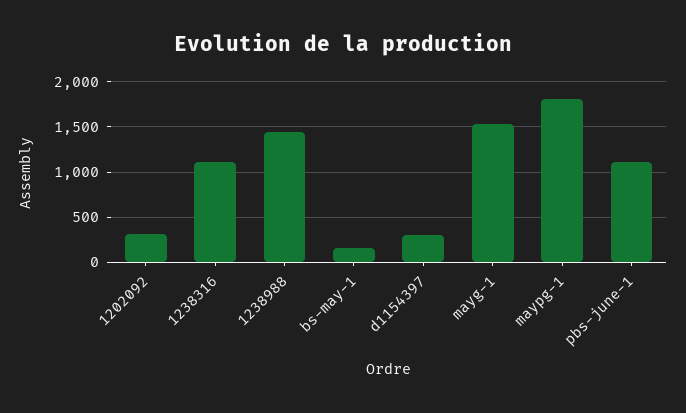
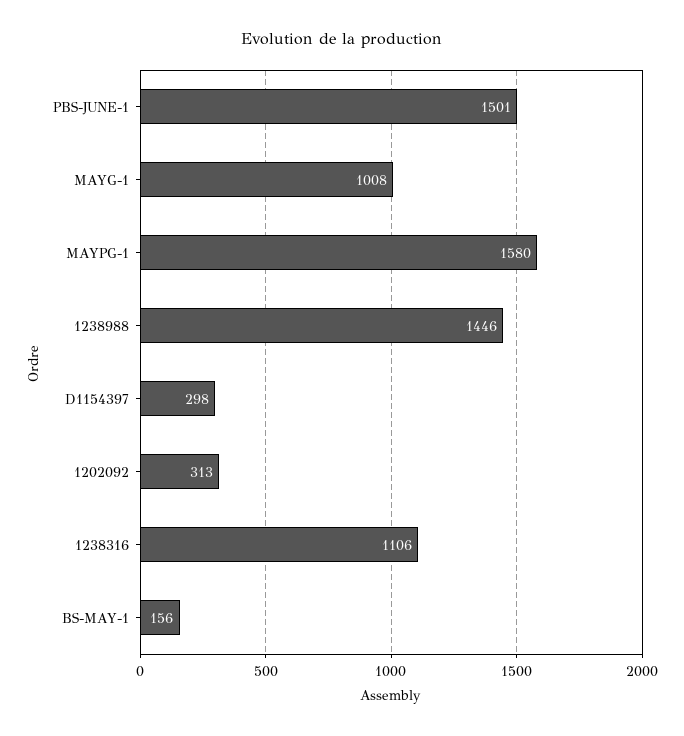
mayg-1: 1500 -> 1008
maypg-1: 1800 -> 1580
pbs-june-1: 1100 -> 1501

